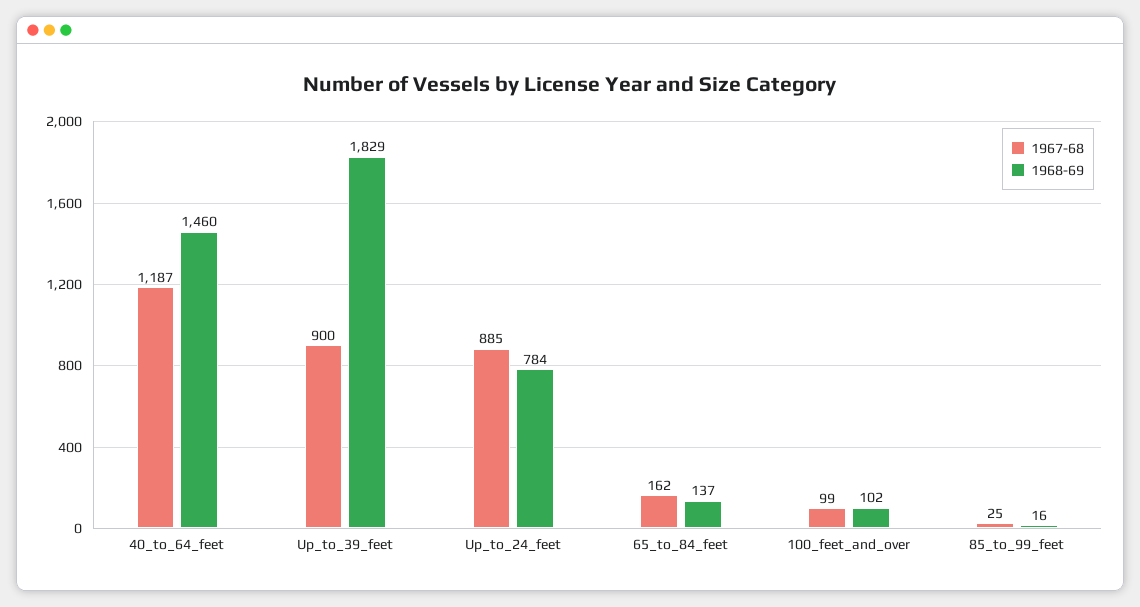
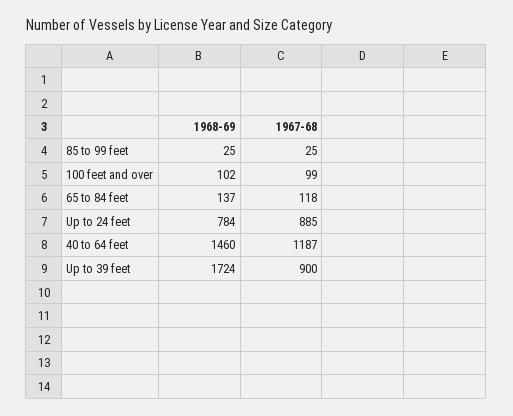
1968-69, Up_to_39_feet: 1829 -> 1724
1967-68, 65_to_84_feet: 162 -> 118
1968-69, 85_to_99_feet: 16 -> 25

